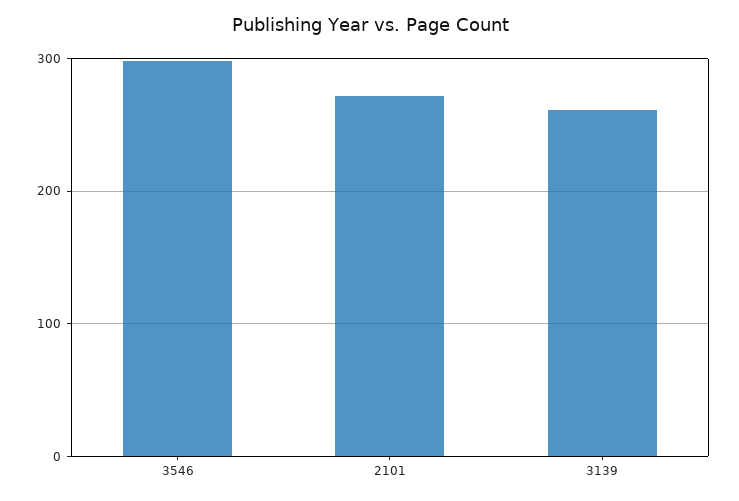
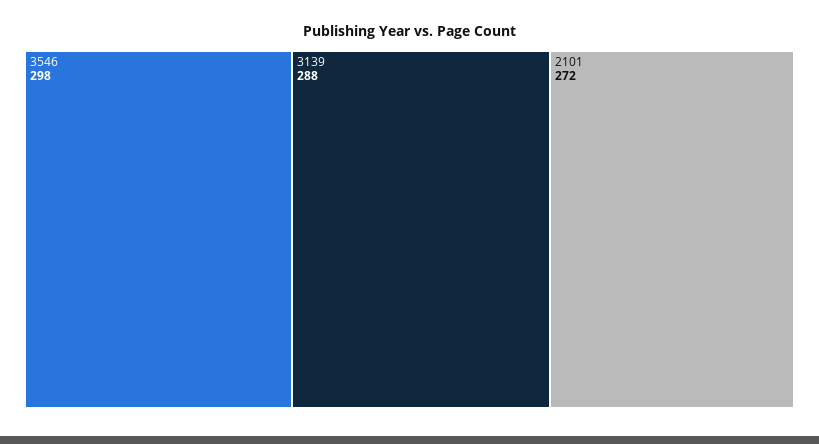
3139: 260 -> 288

